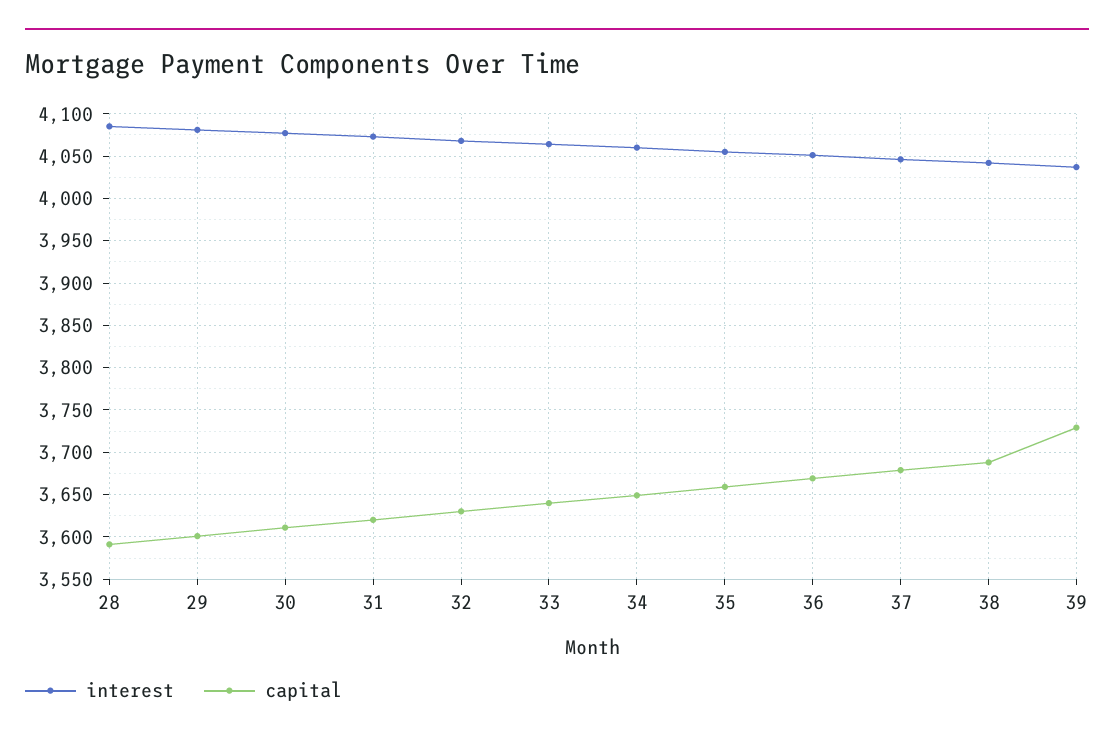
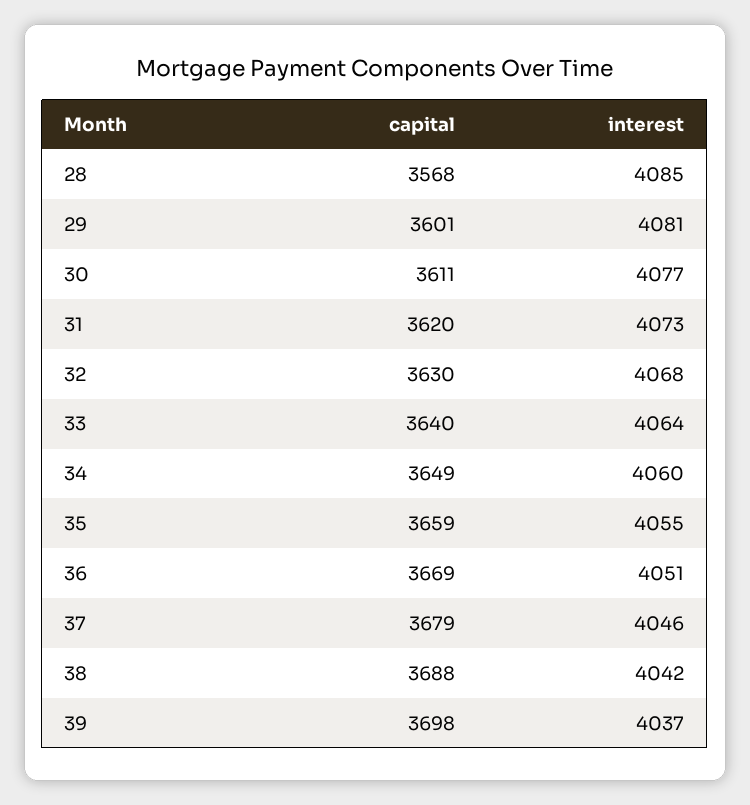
capital, 28: 3590 -> 3568
capital, 39: 3730 -> 3698

